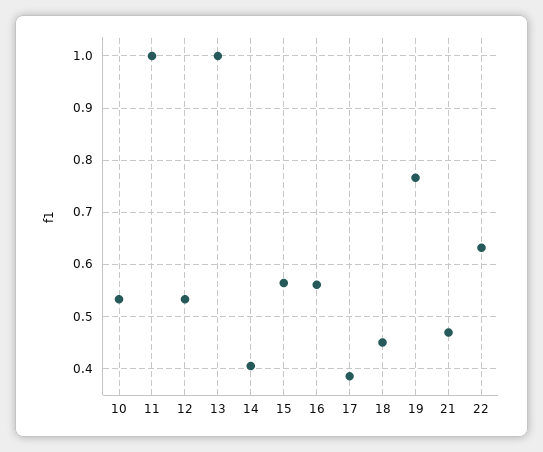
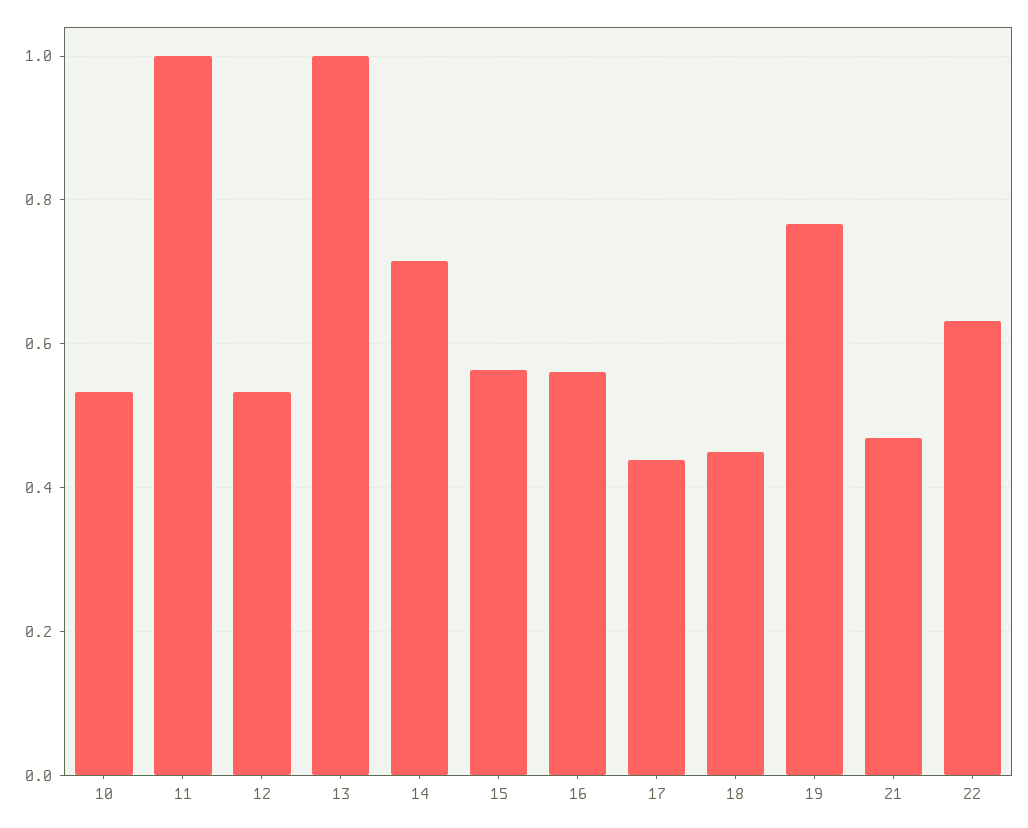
14: 0.4 -> 0.72
17: 0.38 -> 0.44

